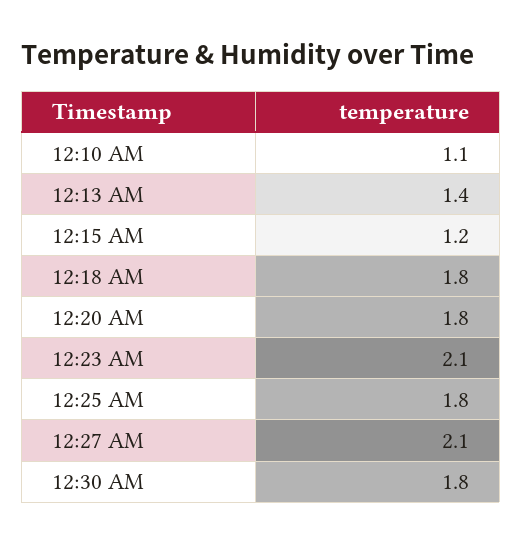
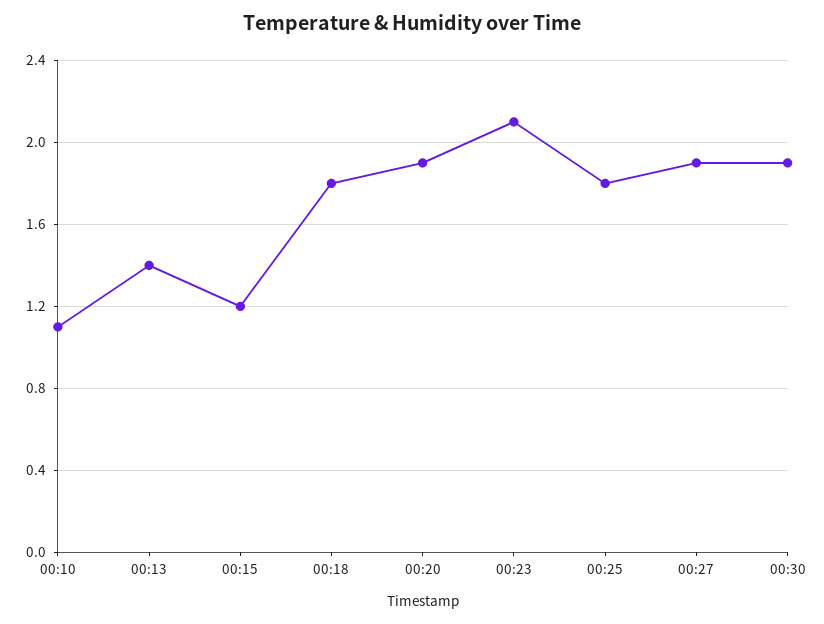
12:20 AM: 1.8 -> 1.9
12:27 AM: 2.1 -> 1.9
12:30 AM: 1.8 -> 1.9

